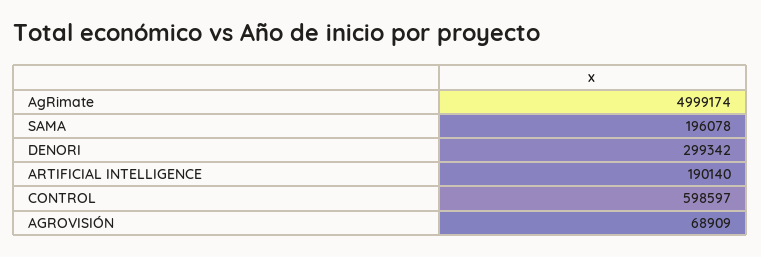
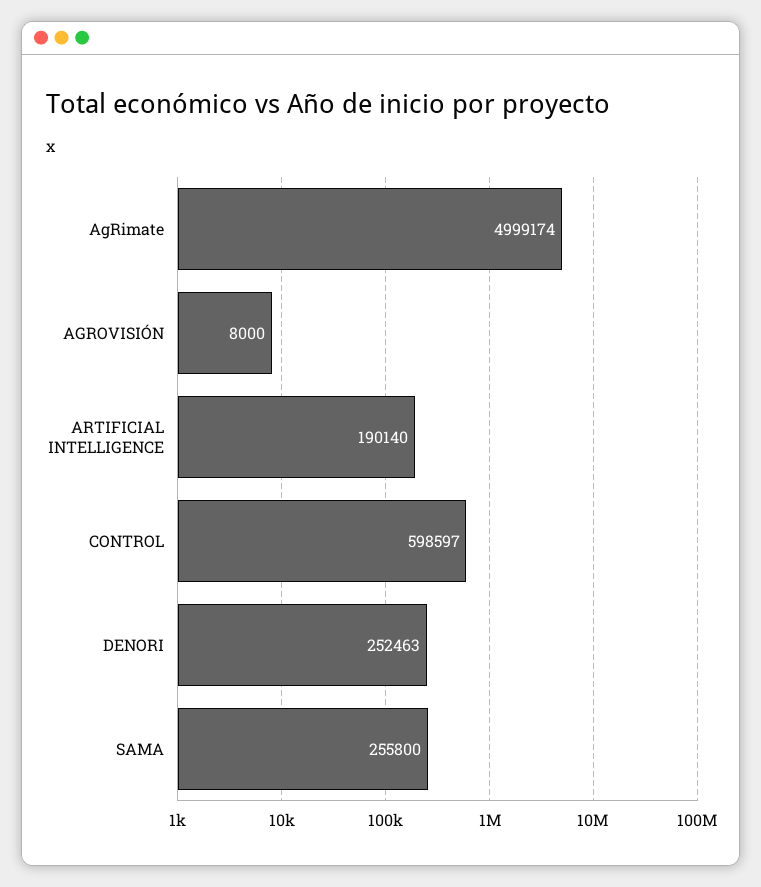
SAMA: 196078 -> 255800
DENORI: 299342 -> 252463
AGROVISIÓN: 68909 -> 8000

